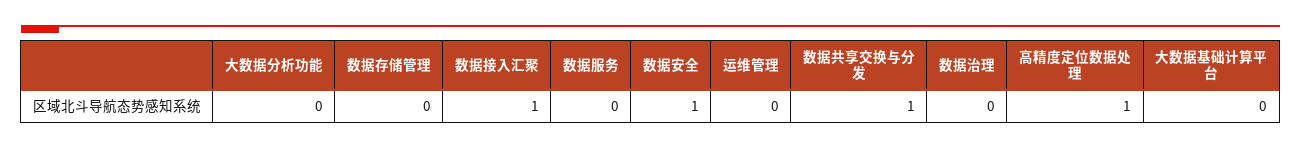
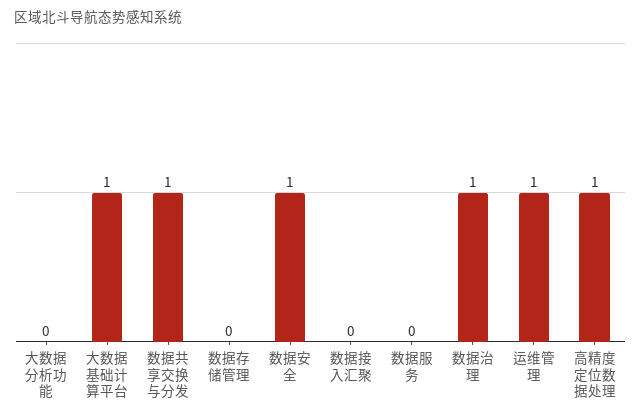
数据接入汇聚: 1 -> 0
运维管理: 0 -> 1
数据治理: 0 -> 1
大数据基础计算平台: 0 -> 1

